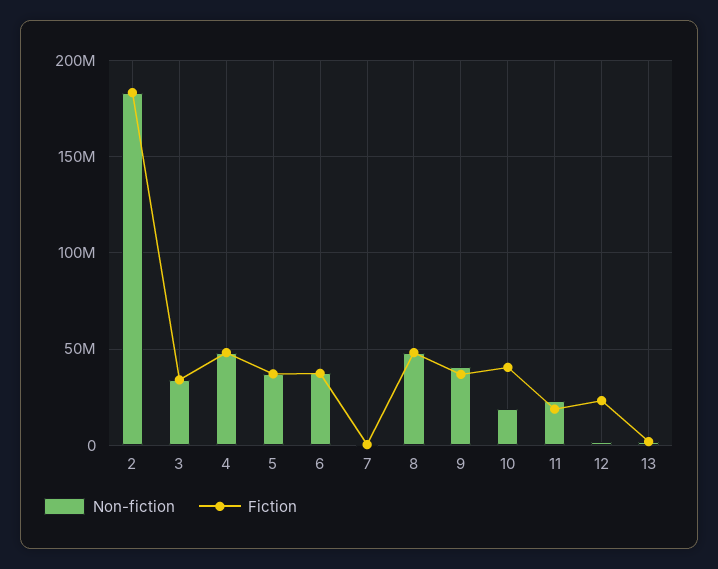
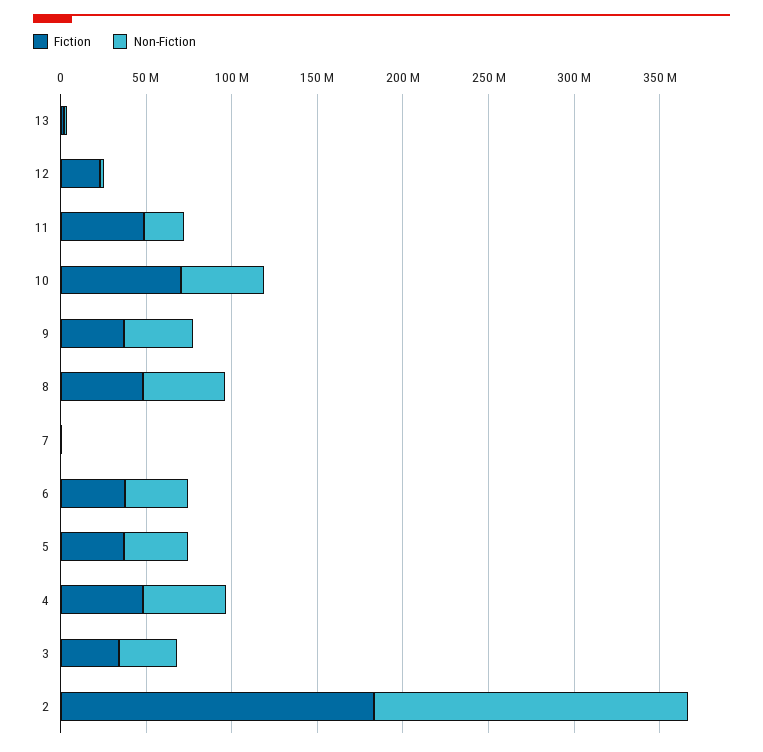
Non-fiction, 10: 20000000 -> 50000000
Fiction, 10: 40000000 -> 70000000
Fiction, 11: 20000000 -> 50000000

